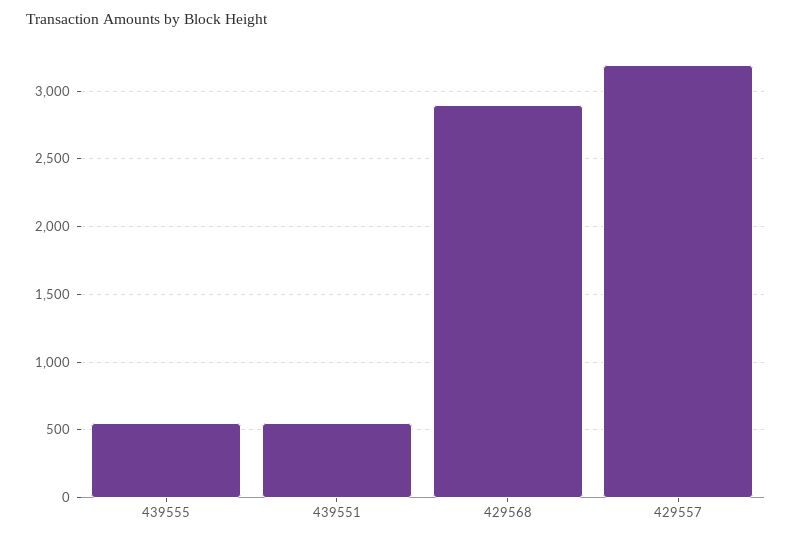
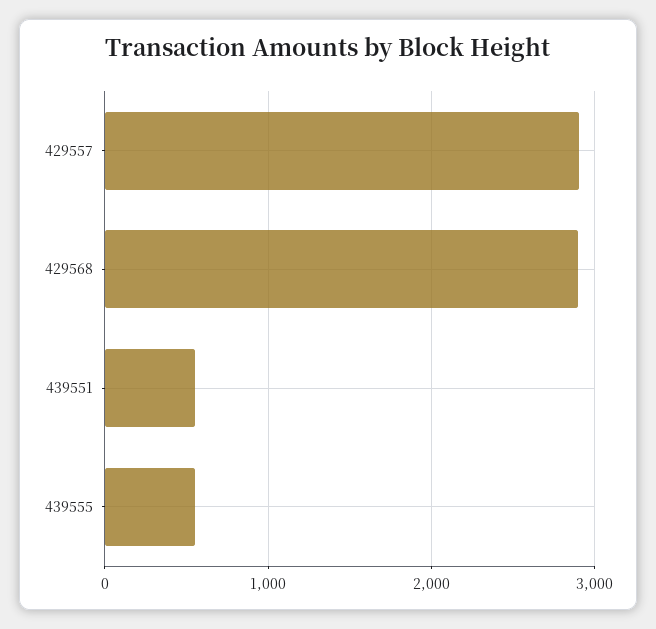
429557: 3200 -> 2900

